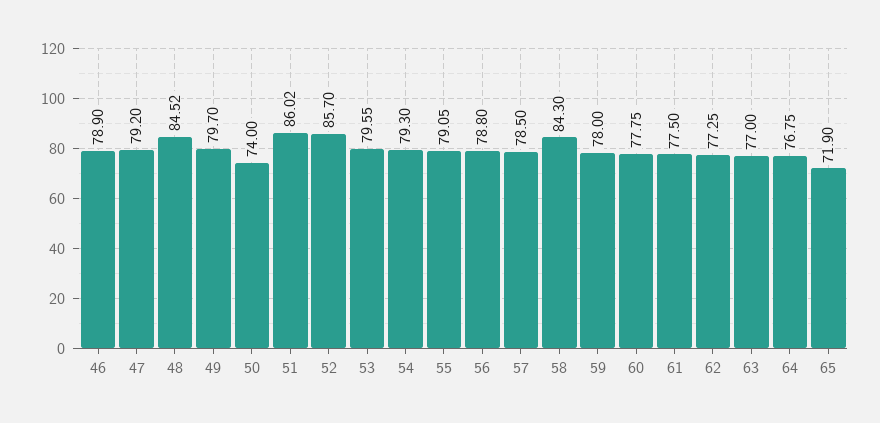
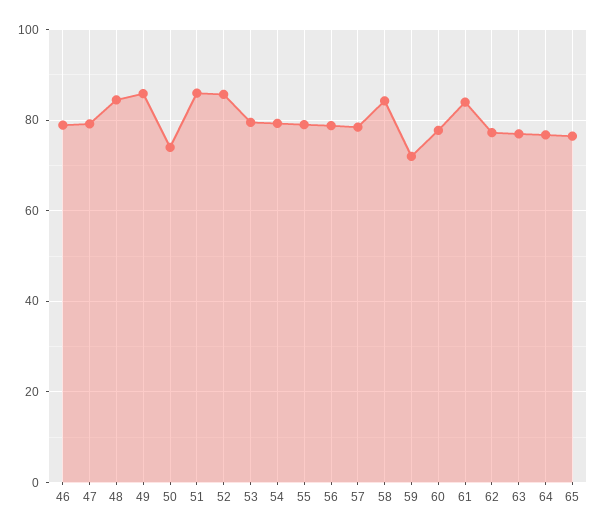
49: 79.7 -> 86
59: 78 -> 72
61: 77.5 -> 84
65: 71.9 -> 76

